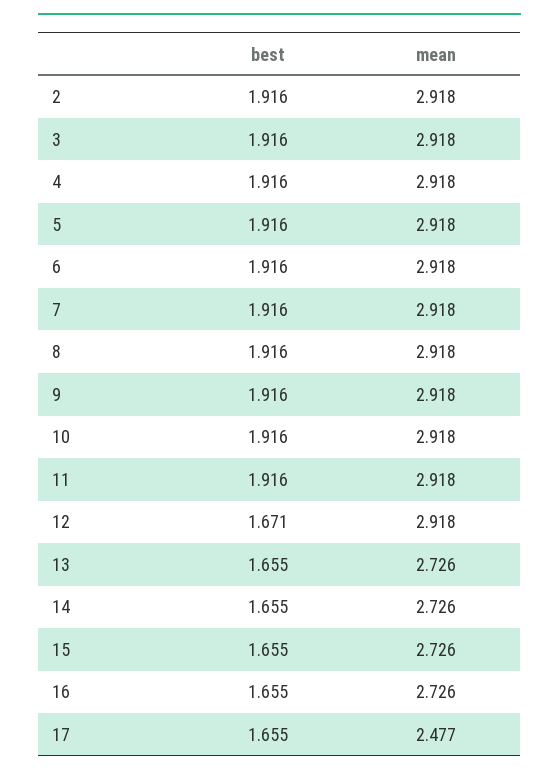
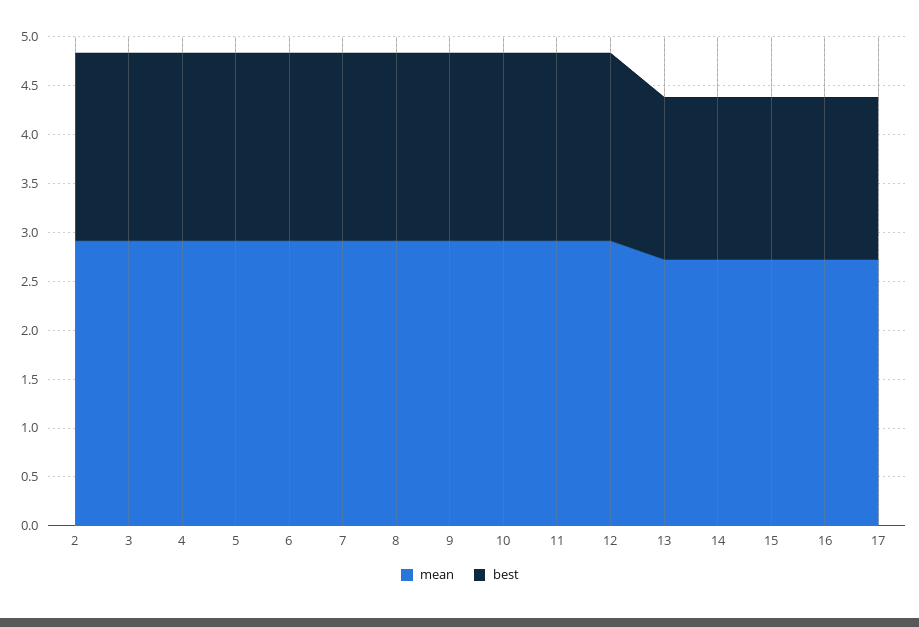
best, 12: 1.671 -> 1.9
mean, 17: 2.477 -> 2.7

